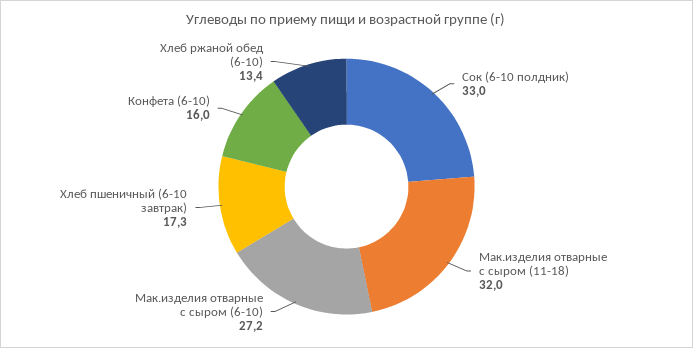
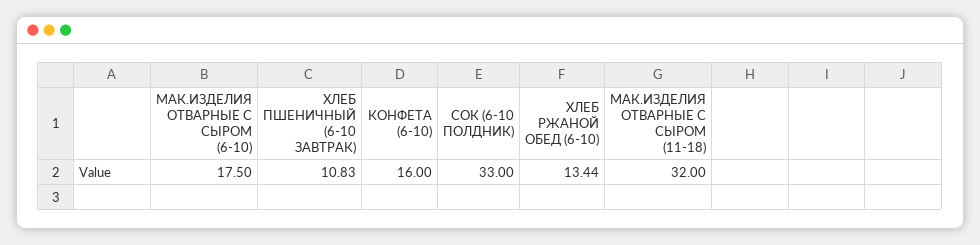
Мак.изделия отварные с сыром (6-10): 27.2 -> 17.5
Хлеб пшеничный (6-10 завтрак): 17.3 -> 10.83

